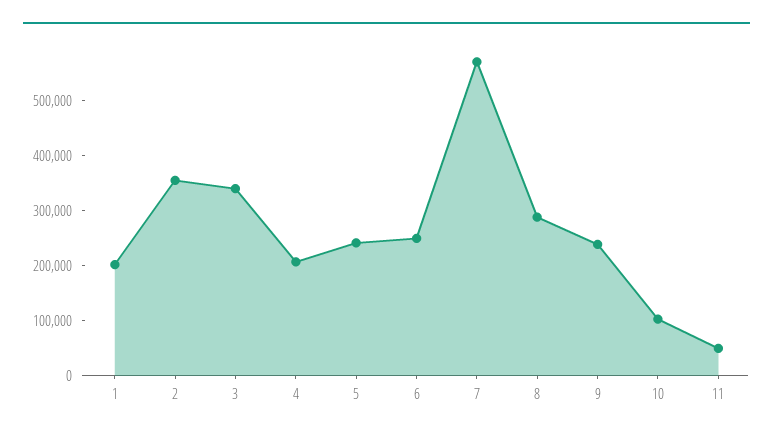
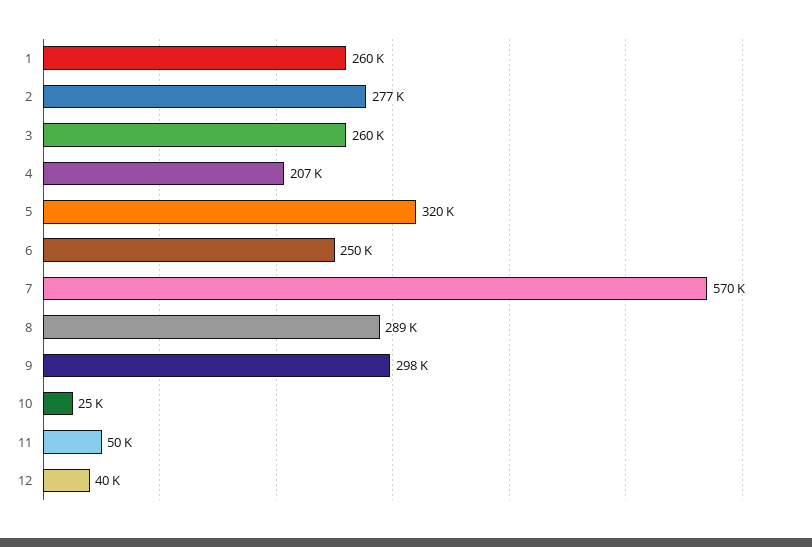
1: 200000 -> 260000
2: 360000 -> 277000
3: 340000 -> 260000
5: 240000 -> 320000
9: 240000 -> 298000
10: 100000 -> 25000
12: none -> 40000

